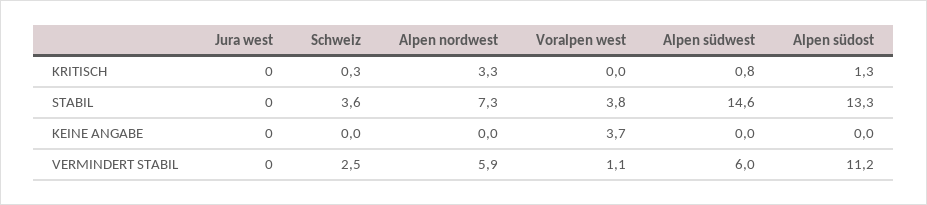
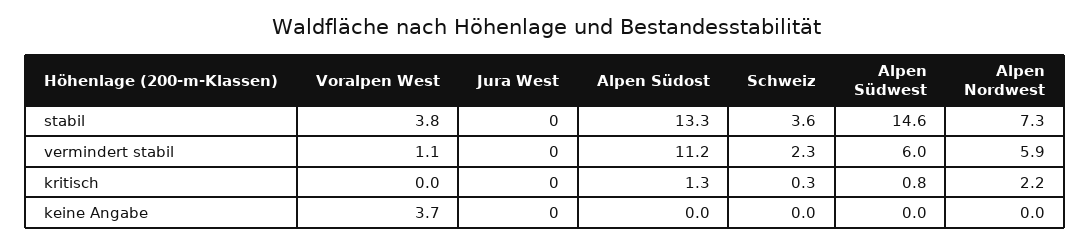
Alpen nordwest, KRITISCH: 3.3 -> 2.2
Schweiz, VERMINDERT STABIL: 2.5 -> 2.3

